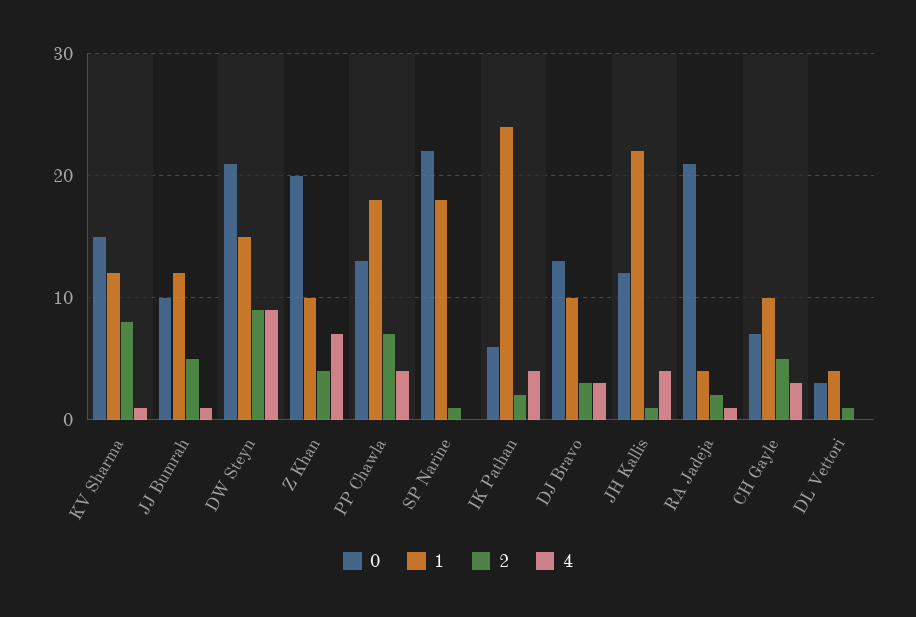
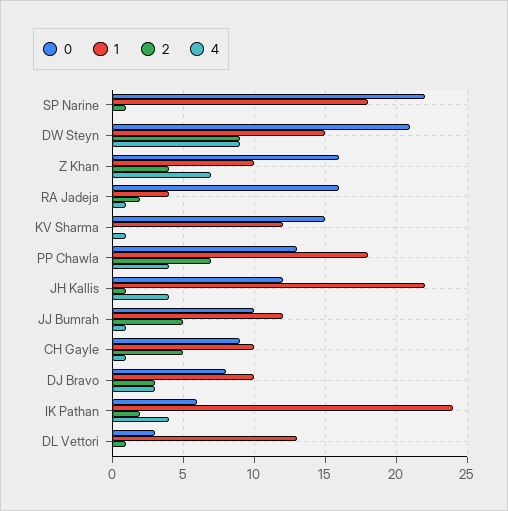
2, KV Sharma: 8 -> 0
0, Z Khan: 20 -> 16
0, DJ Bravo: 13 -> 8
0, RA Jadeja: 21 -> 16
0, CH Gayle: 7 -> 9
4, CH Gayle: 3 -> 1
1, DL Vettori: 4 -> 13

